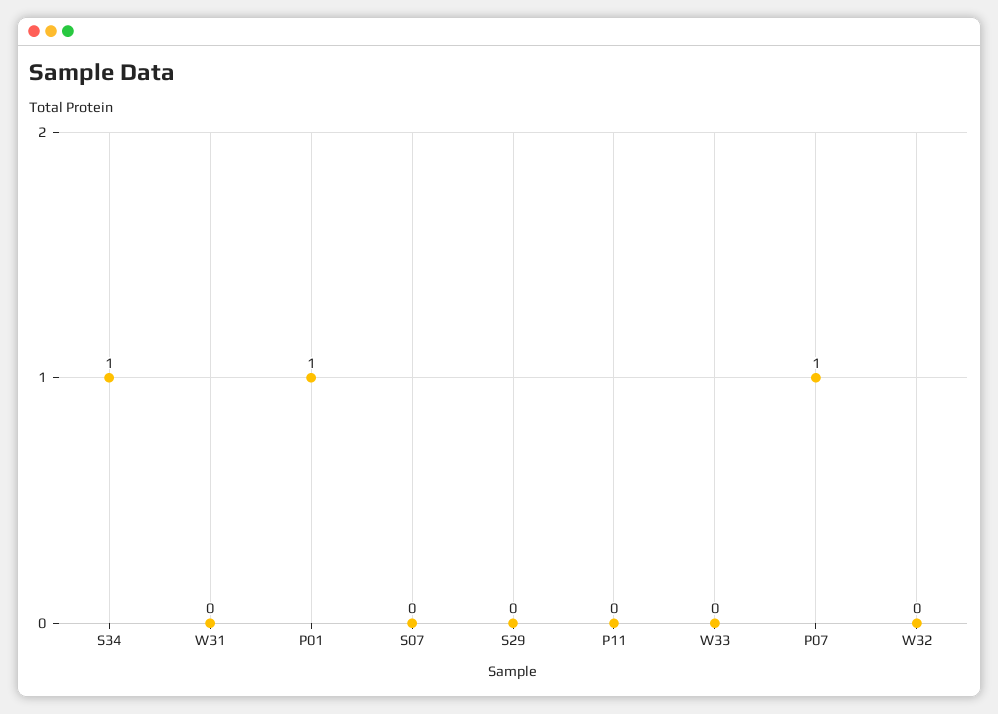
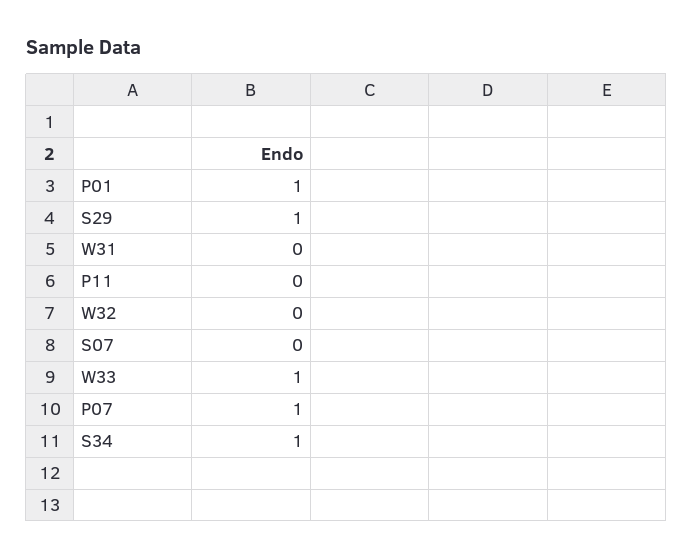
S29: 0 -> 1
W33: 0 -> 1

